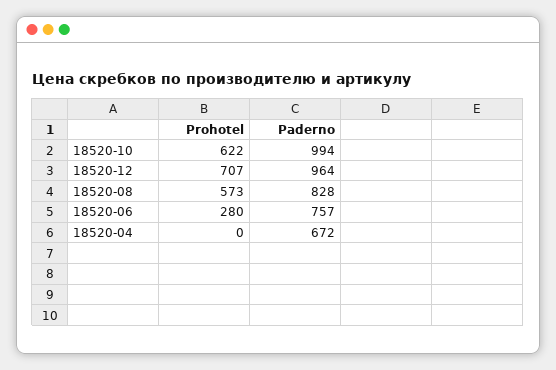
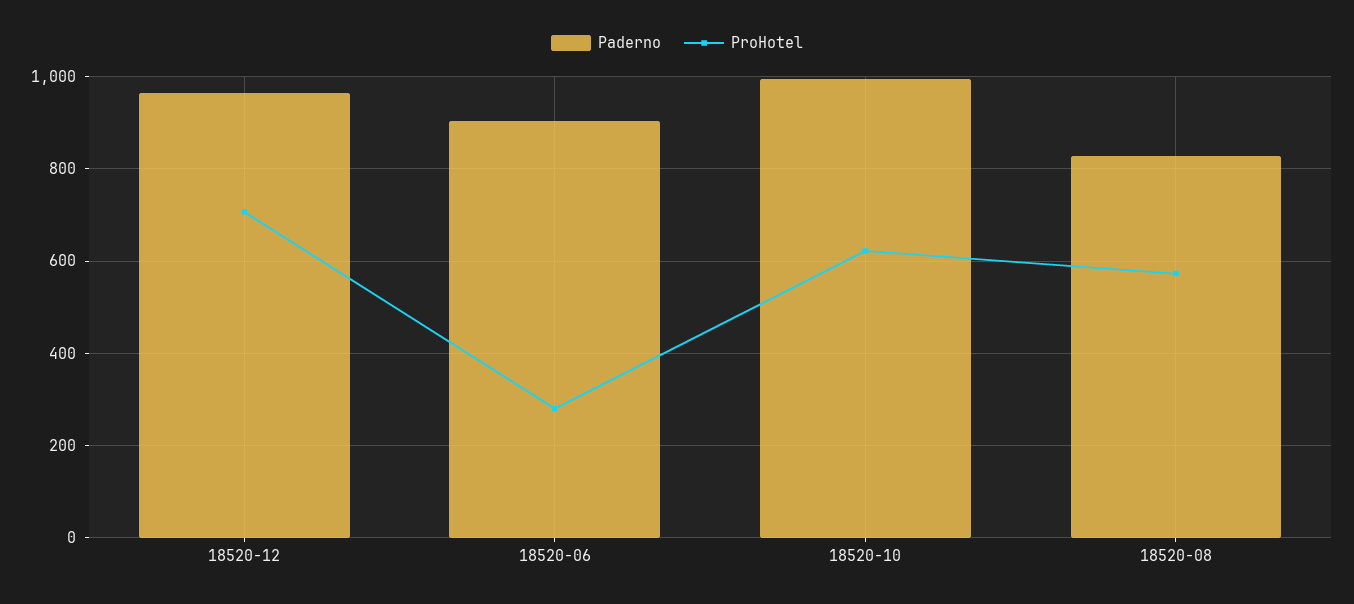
Paderno, 18520-06: 757 -> 900
Prohotel, 18520-04: 0 -> none
Paderno, 18520-04: 672 -> none

